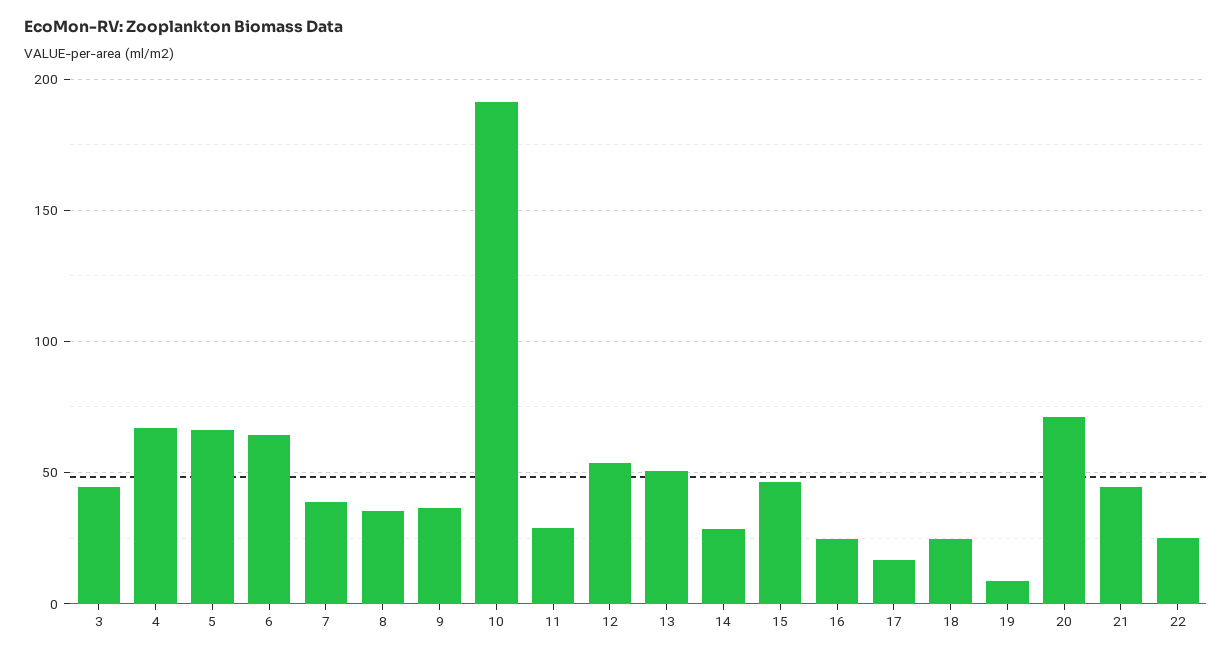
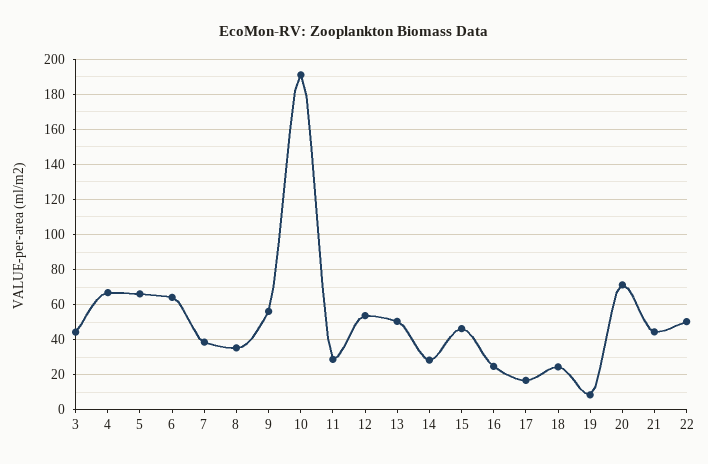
9: 35 -> 55
22: 25 -> 50

